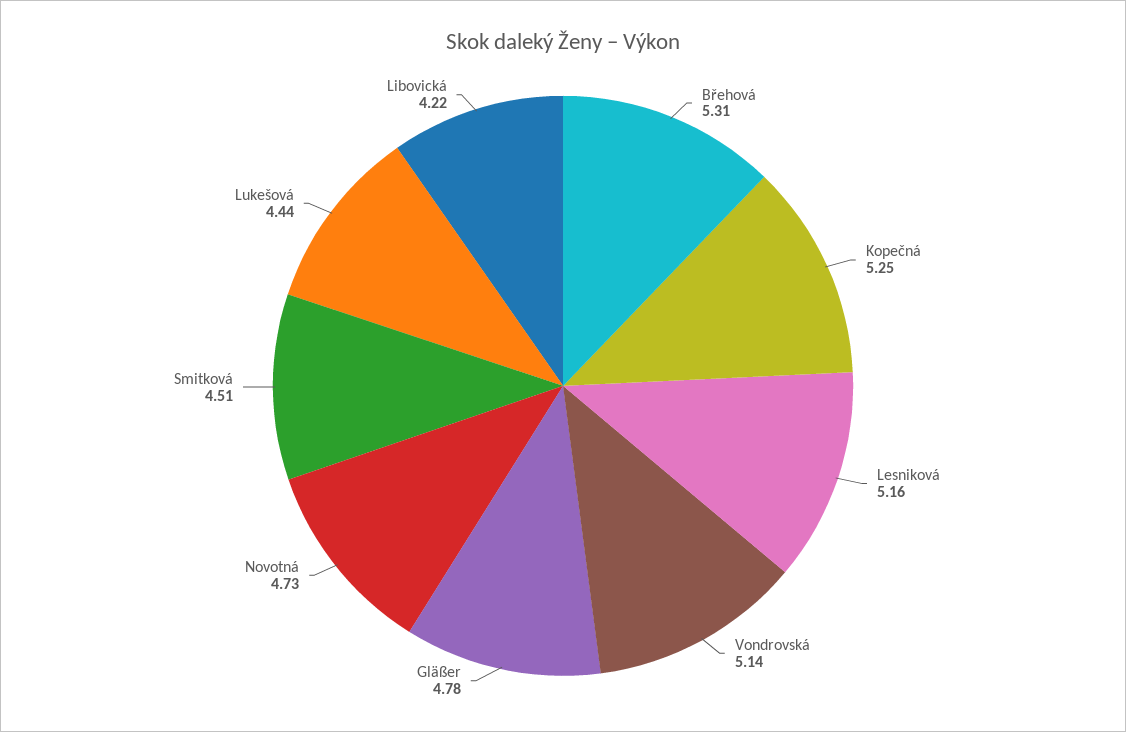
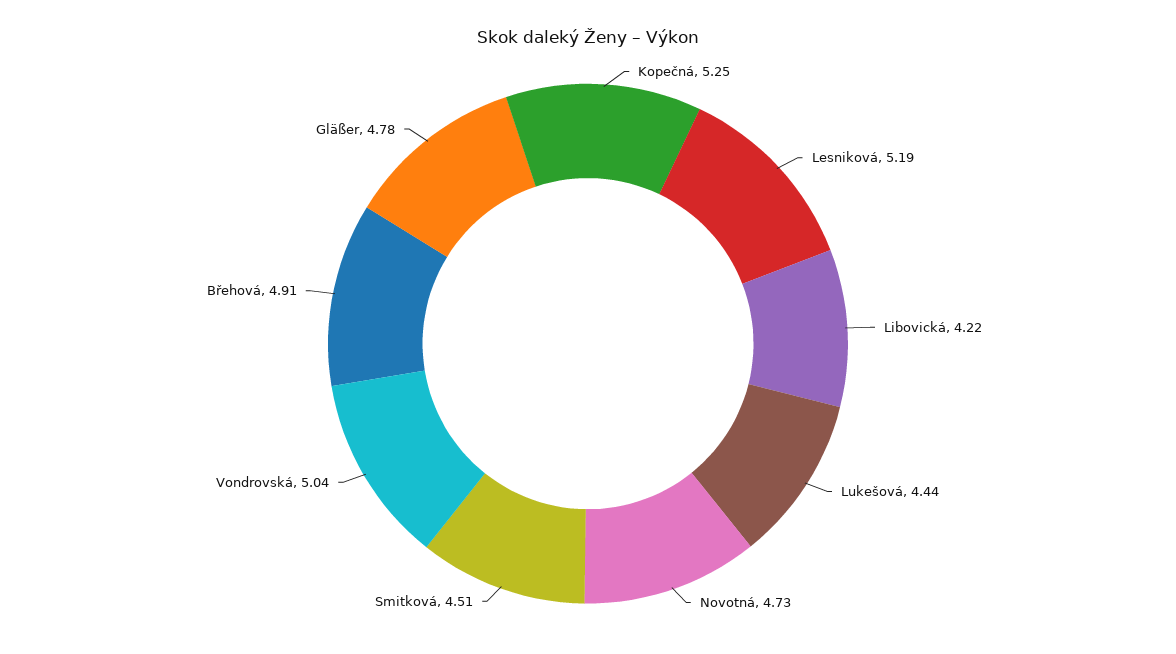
Břehová: 5.31 -> 4.91
Lesniková: 5.16 -> 5.19
Vondrovská: 5.14 -> 5.04

